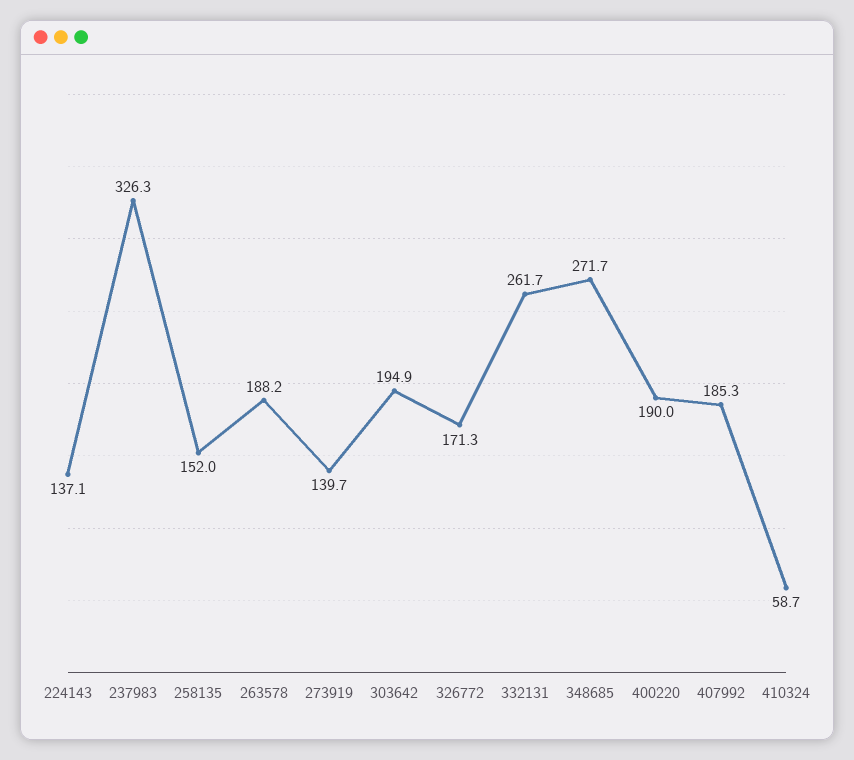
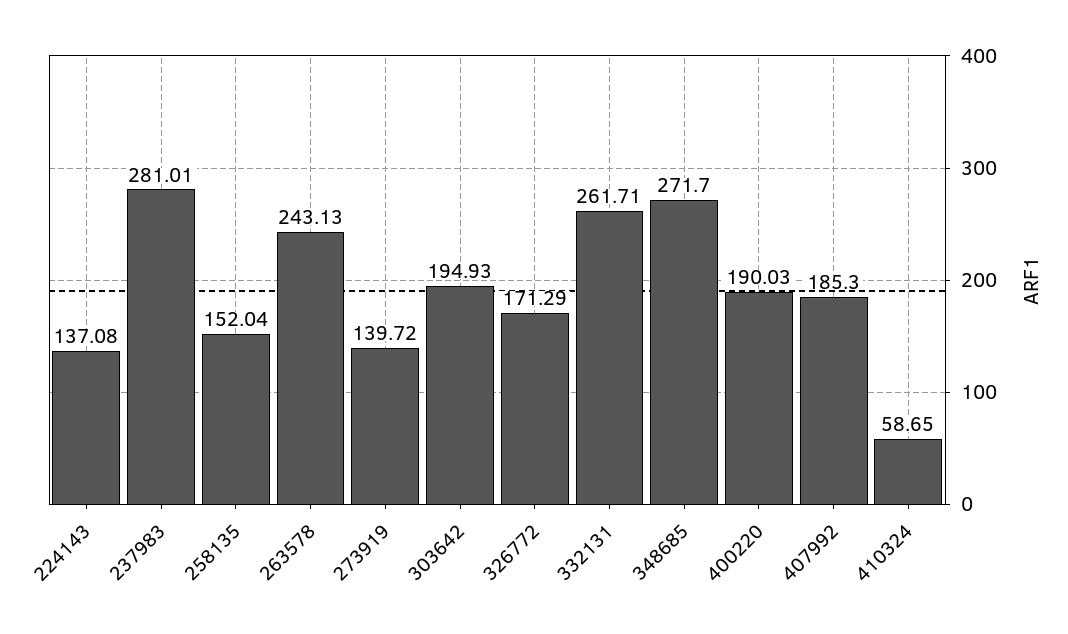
237983: 326.3 -> 281.01
263578: 188.2 -> 243.13

